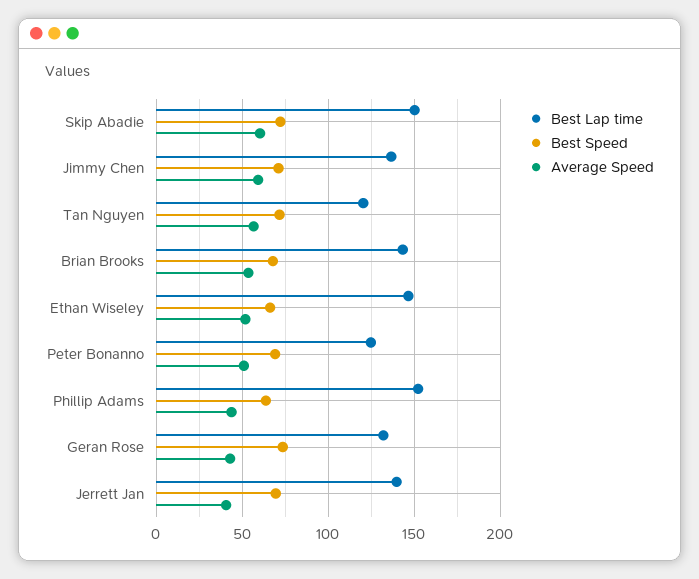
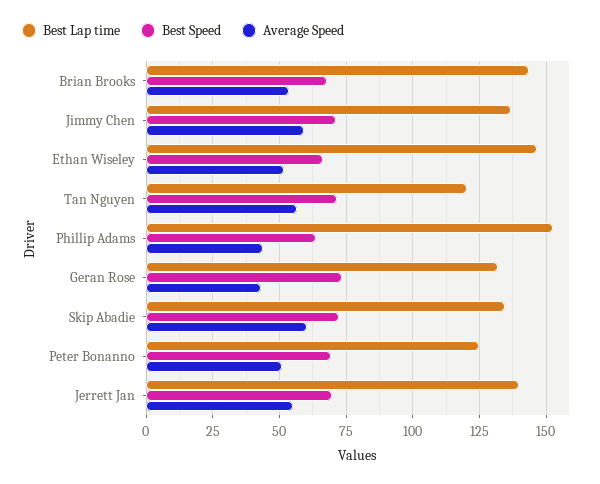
Best Lap time, Skip Abadie: 150 -> 135
Average Speed, Jerrett Jan: 40 -> 55

